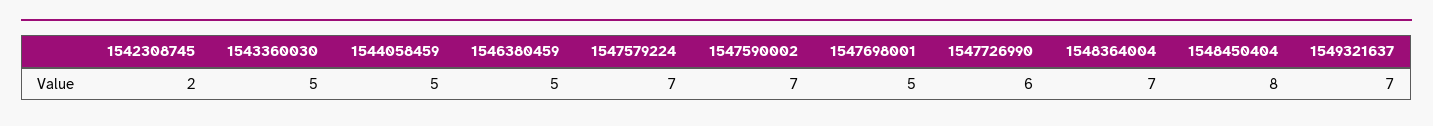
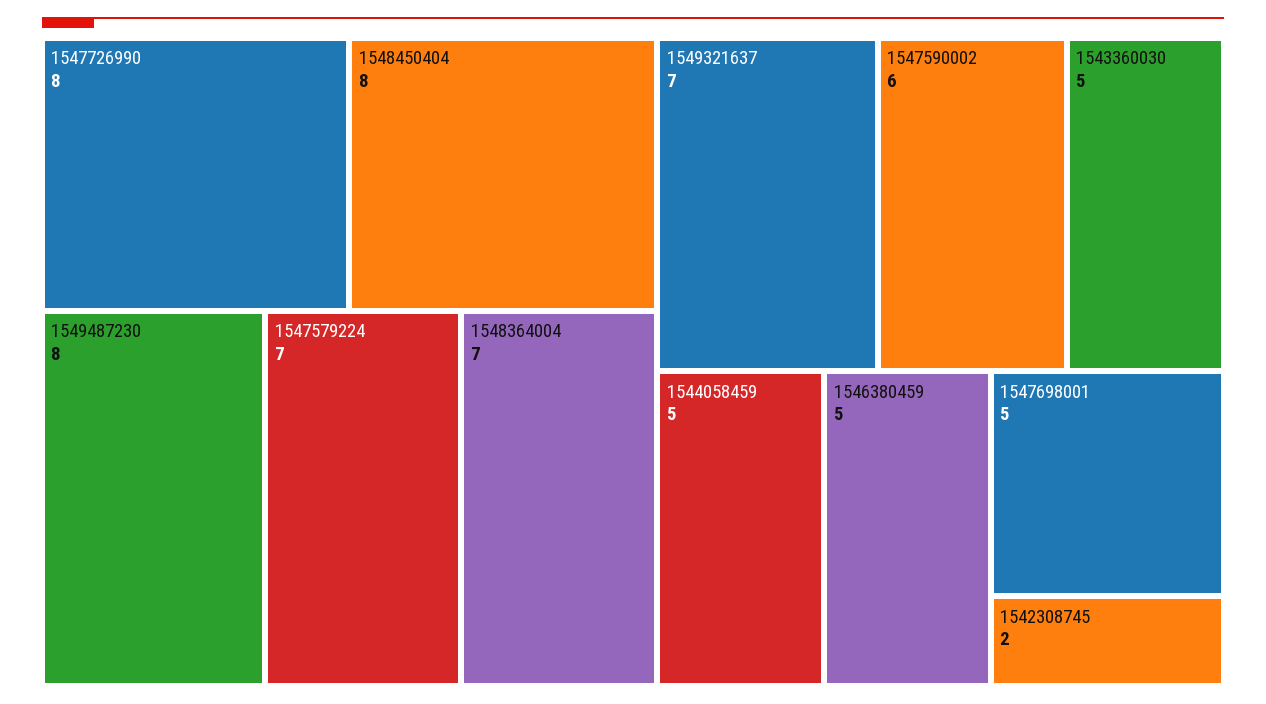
1547590002: 7 -> 6
1547726990: 6 -> 8
1549487230: none -> 8

